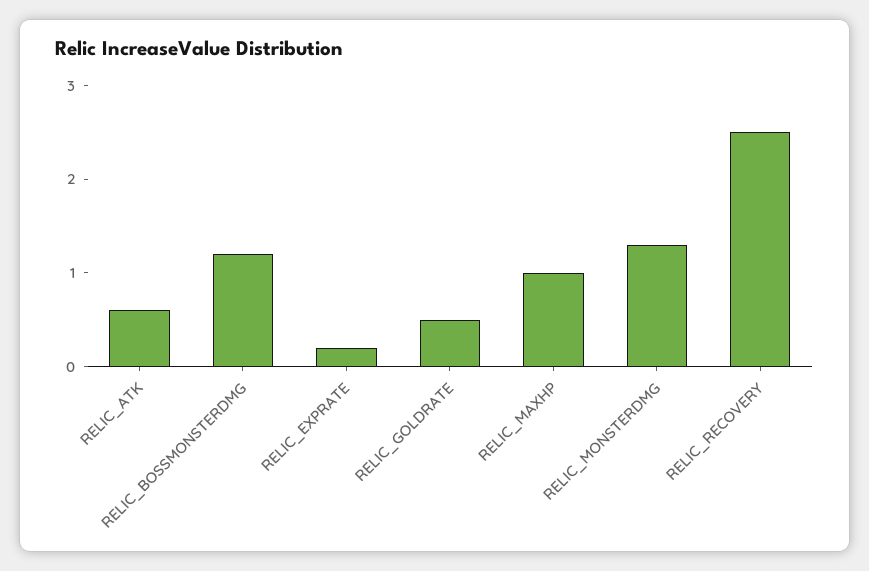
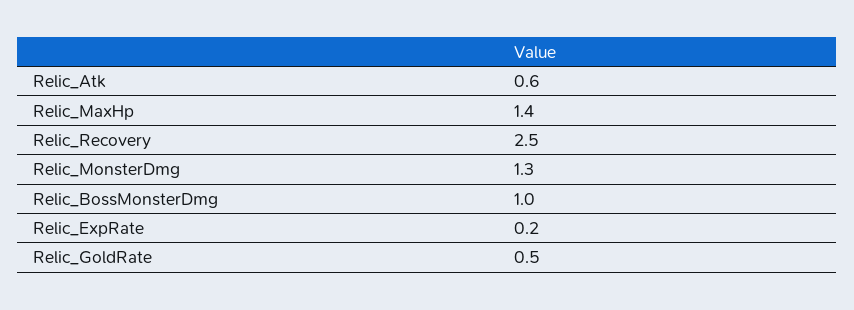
RELIC_BOSSMONSTERDMG: 1.2 -> 1
RELIC_MAXHP: 1 -> 1.4

